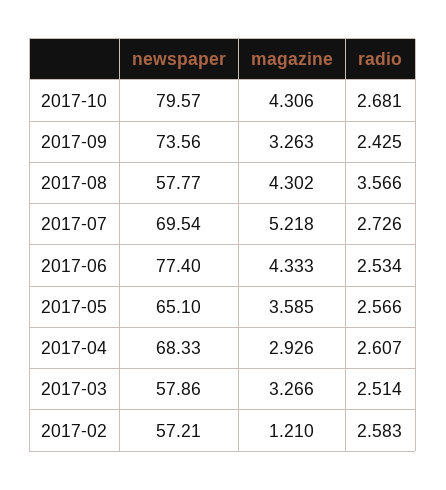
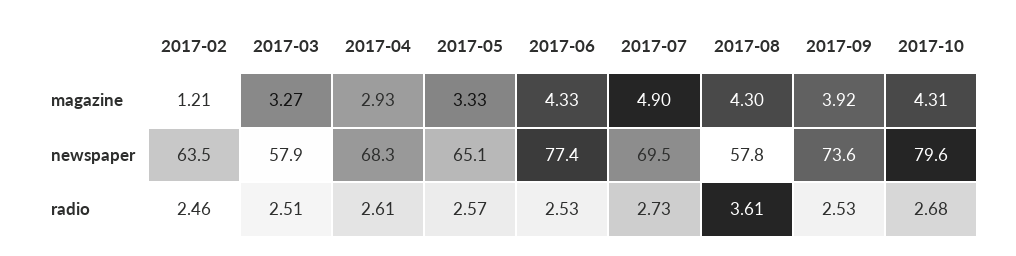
magazine, 2017-09: 3.263 -> 3.92
radio, 2017-09: 2.425 -> 2.53
radio, 2017-08: 3.566 -> 3.61
magazine, 2017-07: 5.218 -> 4.9
magazine, 2017-05: 3.585 -> 3.33
newspaper, 2017-02: 57.21 -> 63.5
radio, 2017-02: 2.583 -> 2.46

